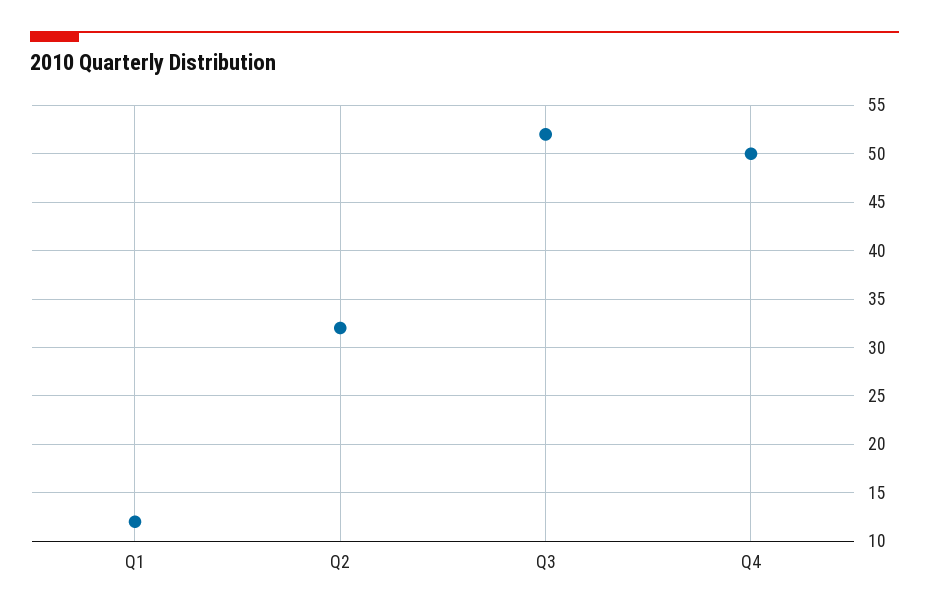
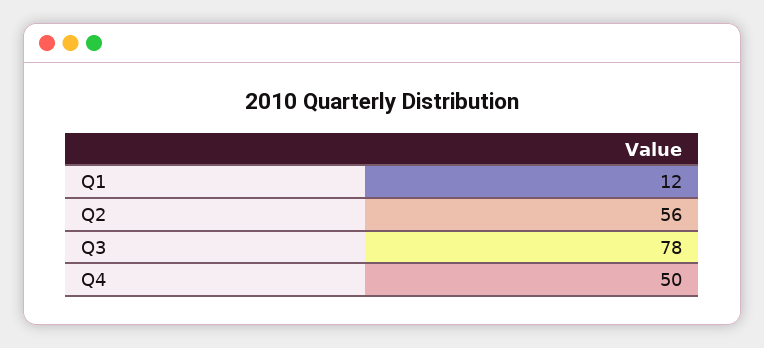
Q2: 32 -> 56
Q3: 52 -> 78

